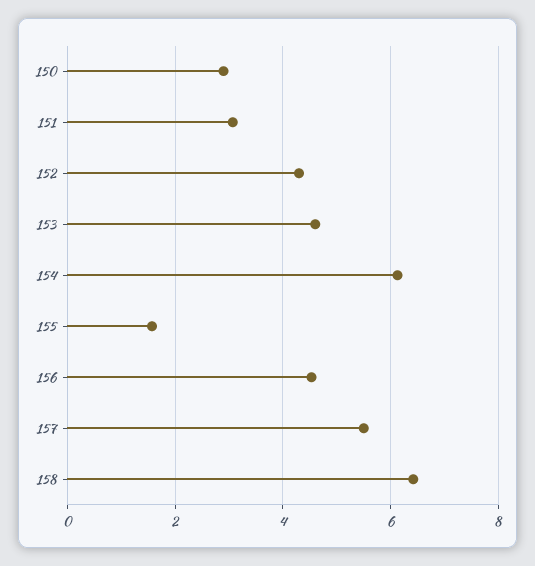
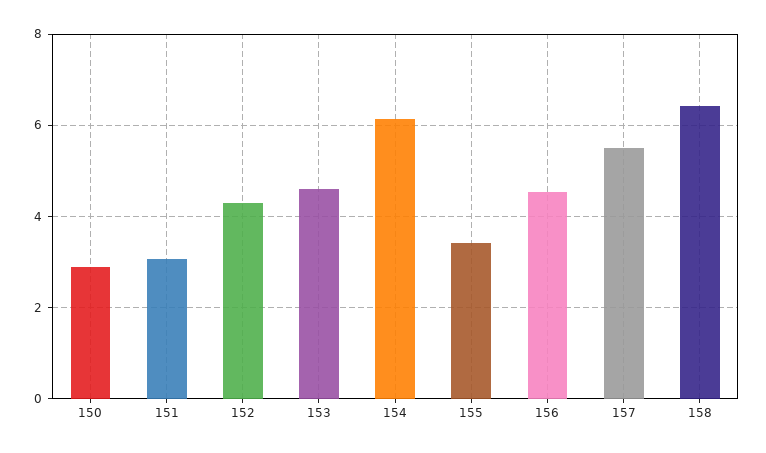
155: 1.6 -> 3.4

